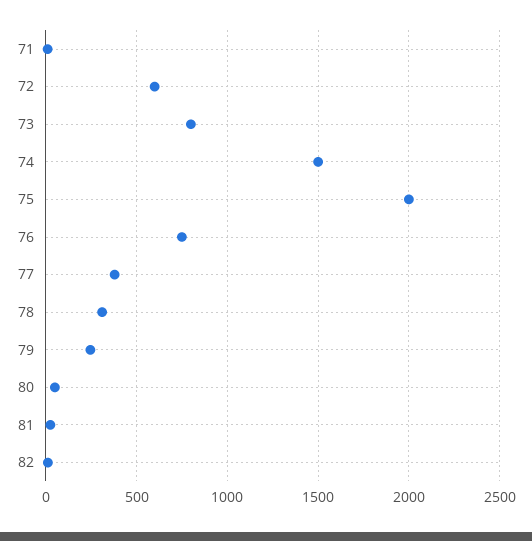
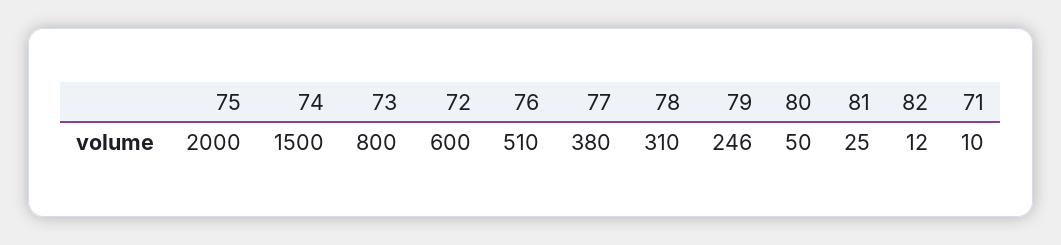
76: 750 -> 510

